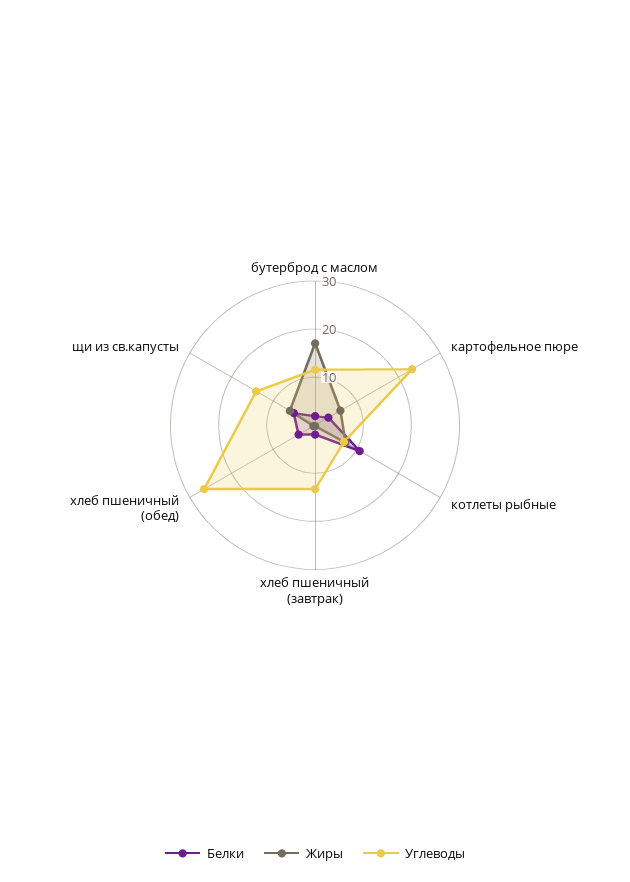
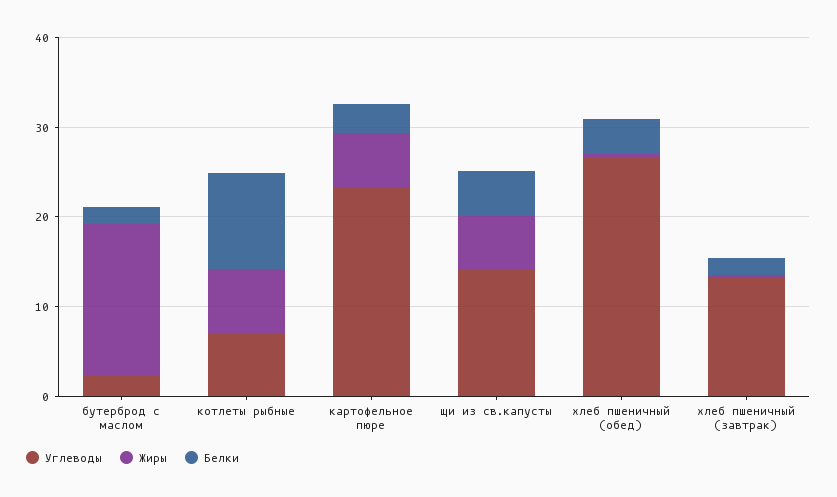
Углеводы, бутерброд с маслом: 12 -> 2

